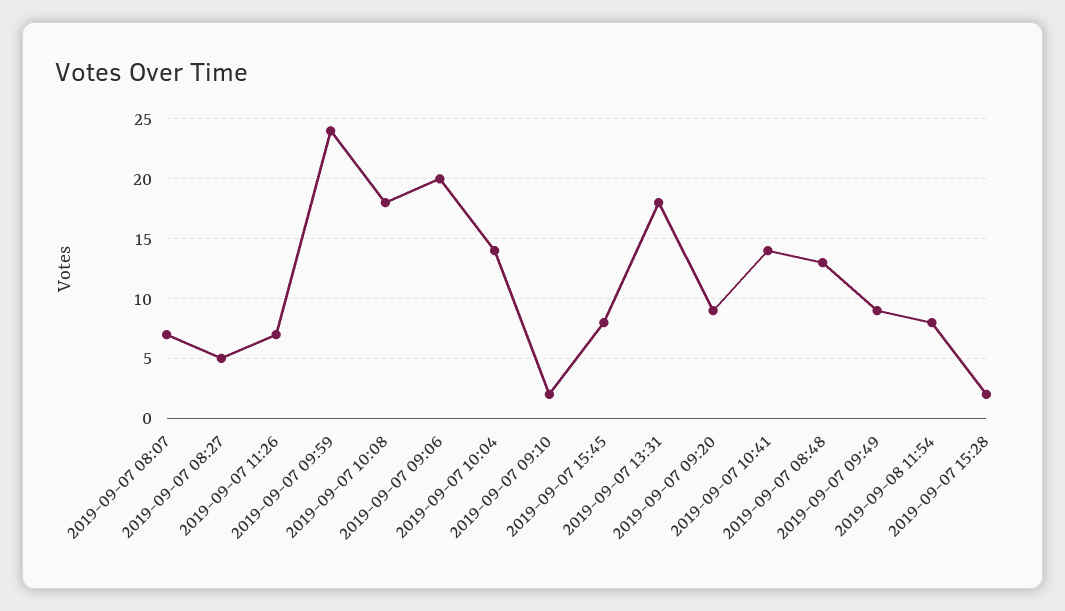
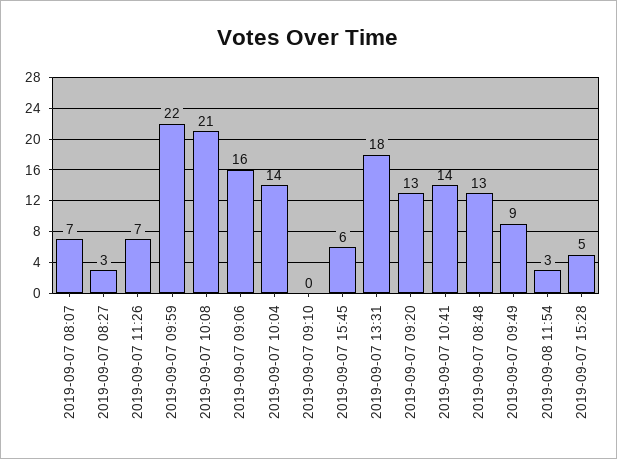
2019-09-07 08:27: 5 -> 3
2019-09-07 09:59: 24 -> 22
2019-09-07 10:08: 18 -> 21
2019-09-07 09:06: 20 -> 16
2019-09-07 09:10: 2 -> 0
2019-09-07 15:45: 8 -> 6
2019-09-07 09:20: 9 -> 13
2019-09-08 11:54: 8 -> 3
2019-09-07 15:28: 2 -> 5

